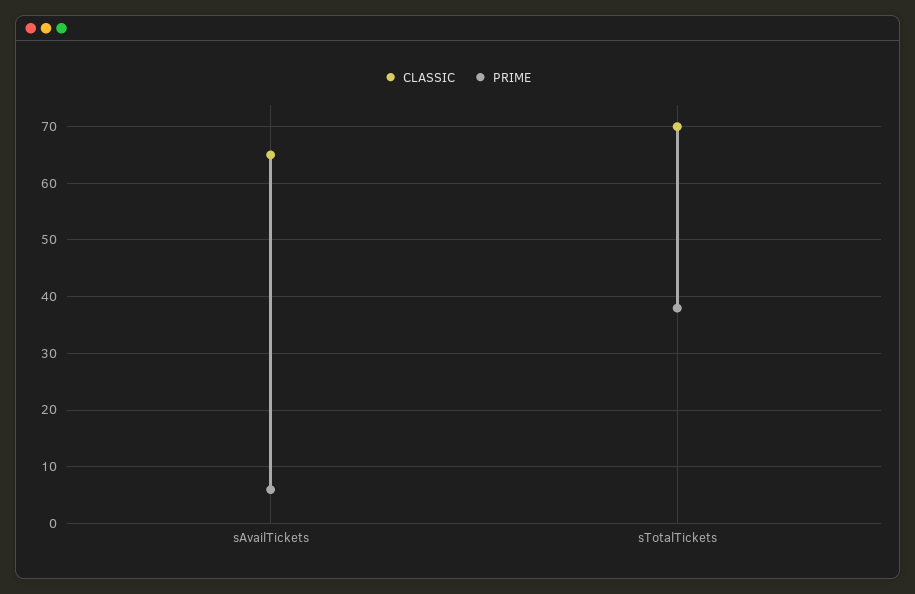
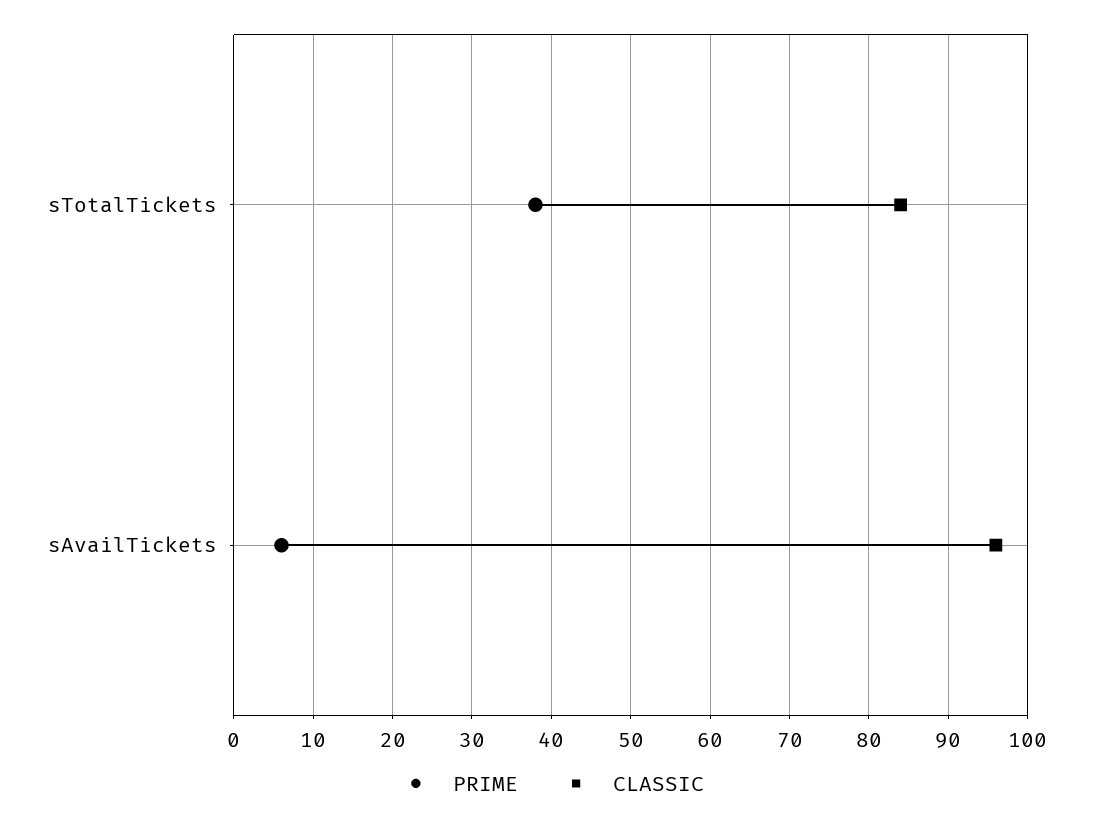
CLASSIC, sAvailTickets: 65 -> 96
CLASSIC, sTotalTickets: 70 -> 84

